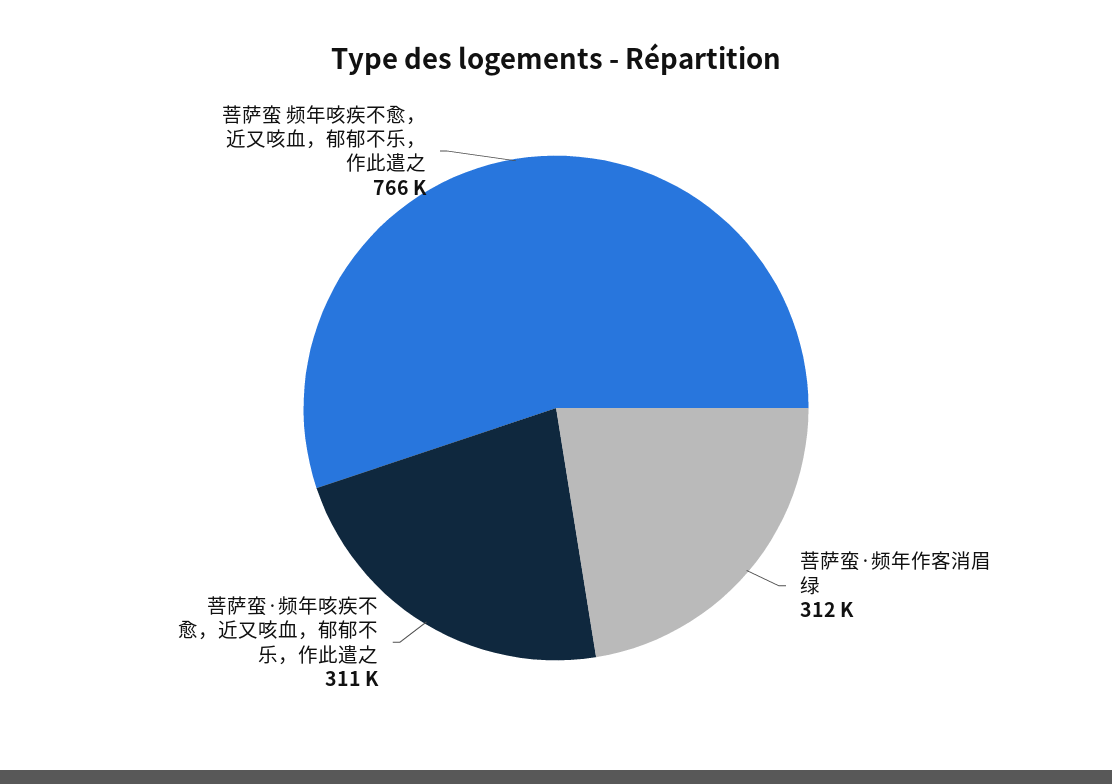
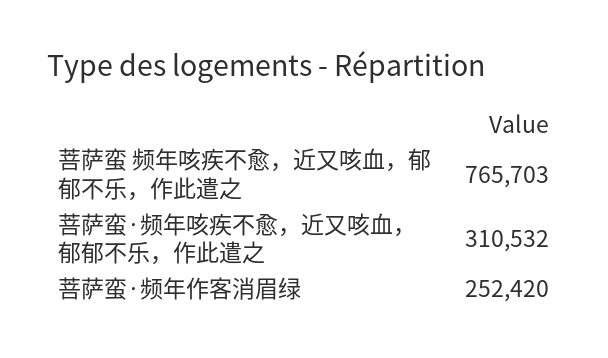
菩萨蛮·频年作客消眉绿: 312000 -> 252420

